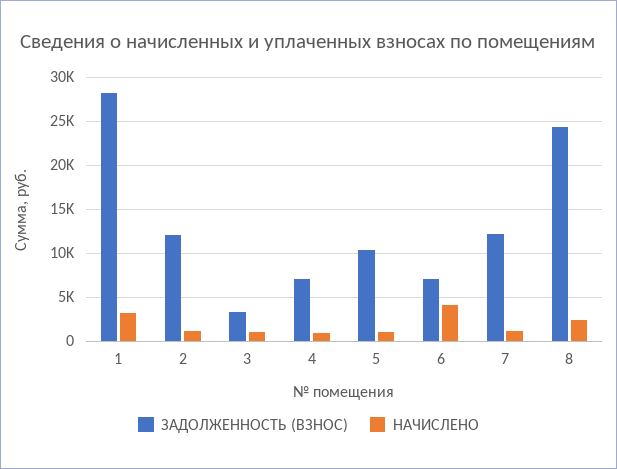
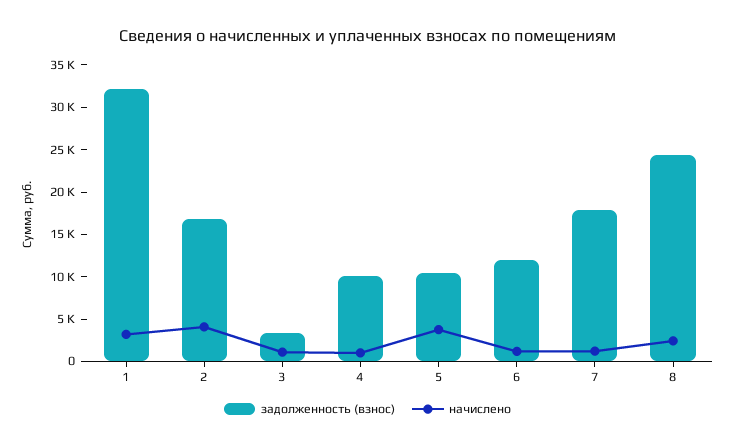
ЗАДОЛЖЕННОСТЬ (ВЗНОС), 1: 28000 -> 32000
ЗАДОЛЖЕННОСТЬ (ВЗНОС), 2: 12000 -> 17000
НАЧИСЛЕНО, 2: 1000 -> 4000
ЗАДОЛЖЕННОСТЬ (ВЗНОС), 4: 7000 -> 10000
НАЧИСЛЕНО, 5: 1000 -> 4000
ЗАДОЛЖЕННОСТЬ (ВЗНОС), 6: 7000 -> 12000
НАЧИСЛЕНО, 6: 4000 -> 1000
ЗАДОЛЖЕННОСТЬ (ВЗНОС), 7: 12000 -> 18000

